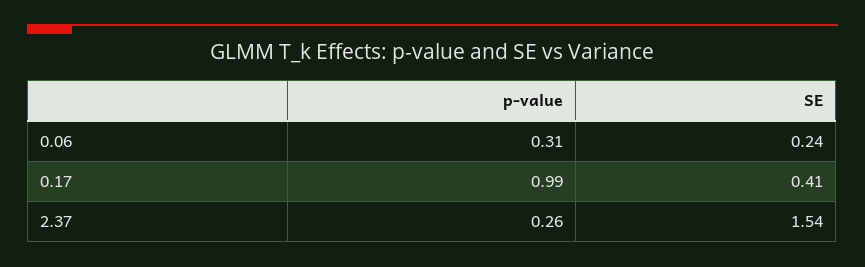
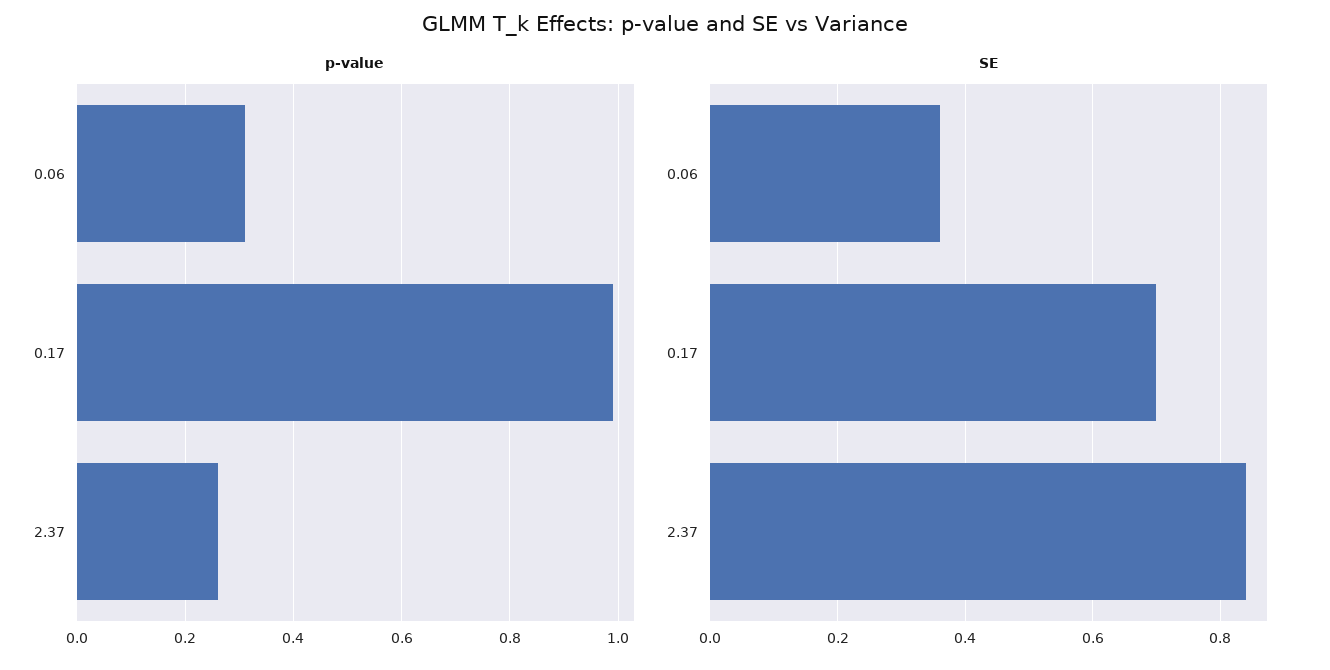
SE, 0.06: 0.24 -> 0.35
SE, 0.17: 0.41 -> 0.7
SE, 2.37: 1.54 -> 0.85

